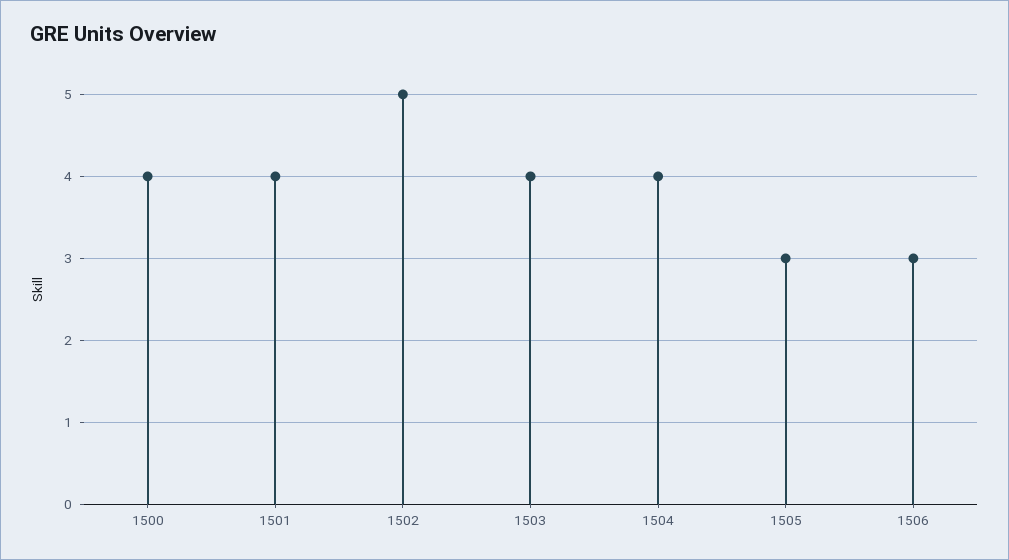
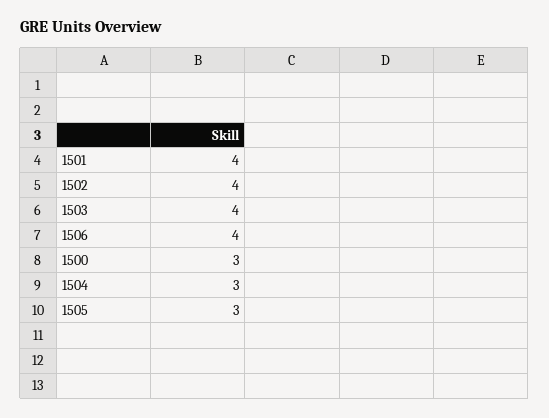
1500: 4 -> 3
1502: 5 -> 4
1504: 4 -> 3
1506: 3 -> 4

